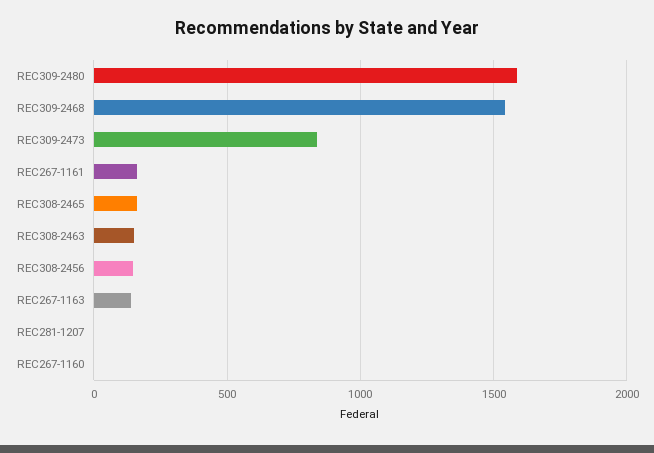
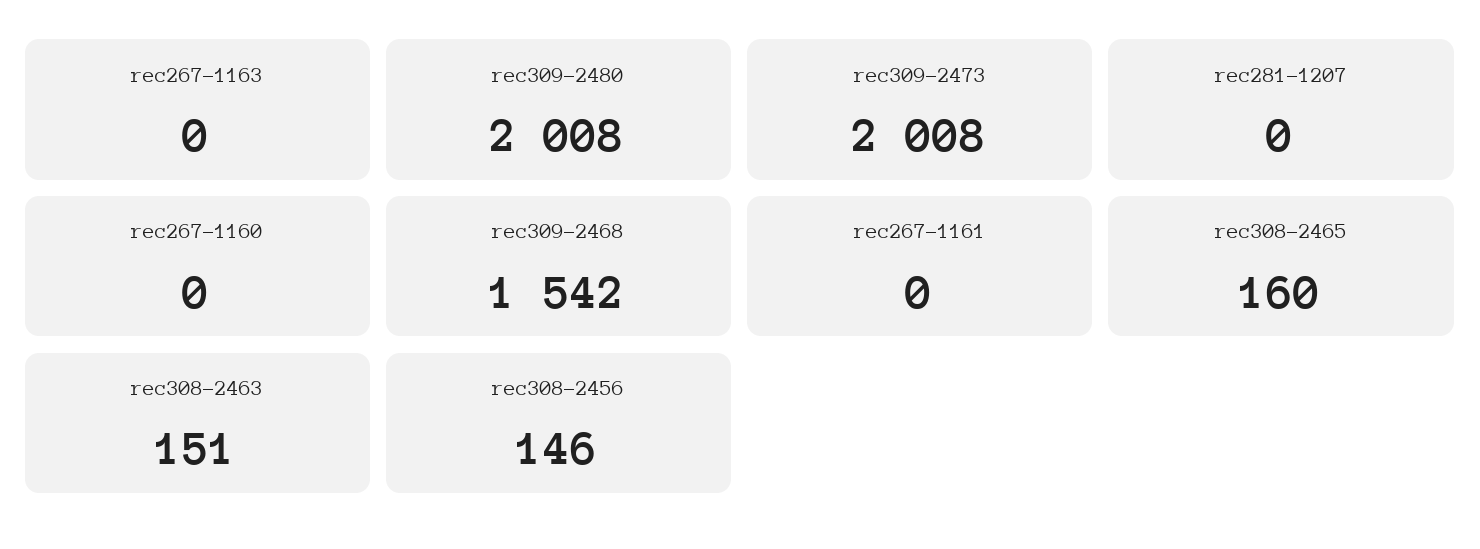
REC309-2480: 1600 -> 2008
REC309-2473: 850 -> 2008
REC267-1161: 150 -> 0
REC267-1163: 150 -> 0

